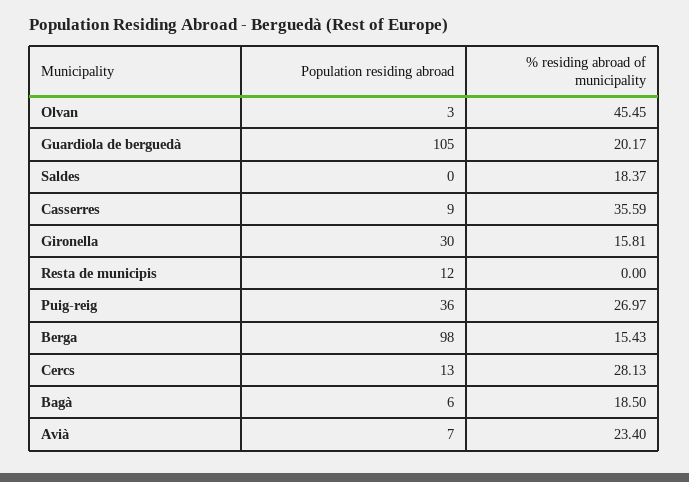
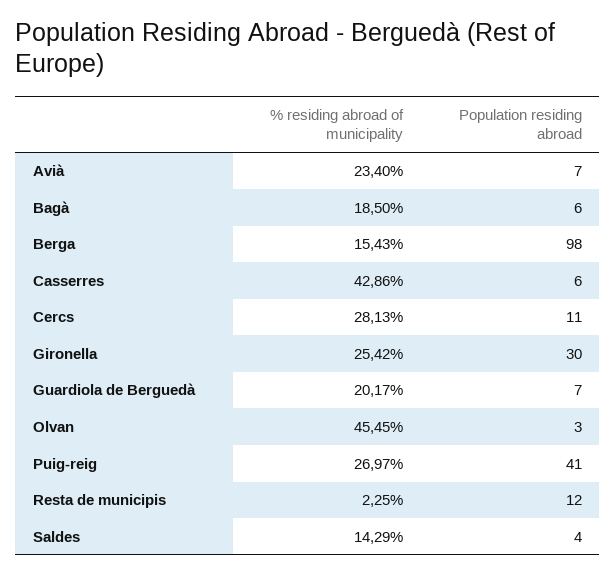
Population residing abroad, Guardiola de berguedà: 105 -> 7
Population residing abroad, Saldes: 0 -> 4
% residing abroad of municipality, Saldes: 18.37 -> 14.29
Population residing abroad, Casserres: 9 -> 6
% residing abroad of municipality, Casserres: 35.59 -> 42.86
% residing abroad of municipality, Gironella: 15.81 -> 25.42
% residing abroad of municipality, Resta de municipis: 0 -> 2.25
Population residing abroad, Puig-reig: 36 -> 41
Population residing abroad, Cercs: 13 -> 11

